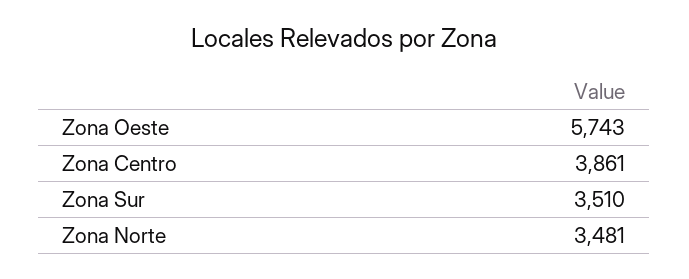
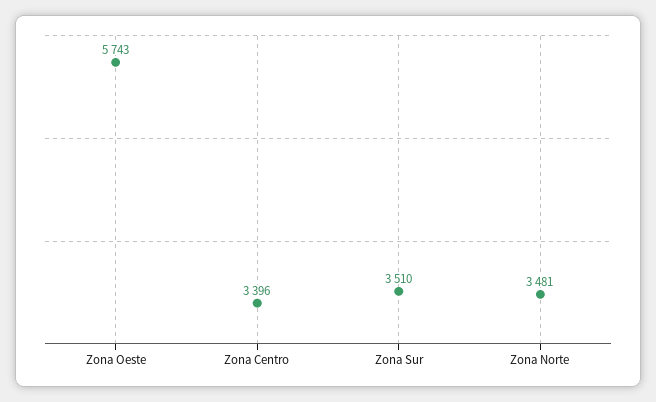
Zona Centro: 3861 -> 3396

